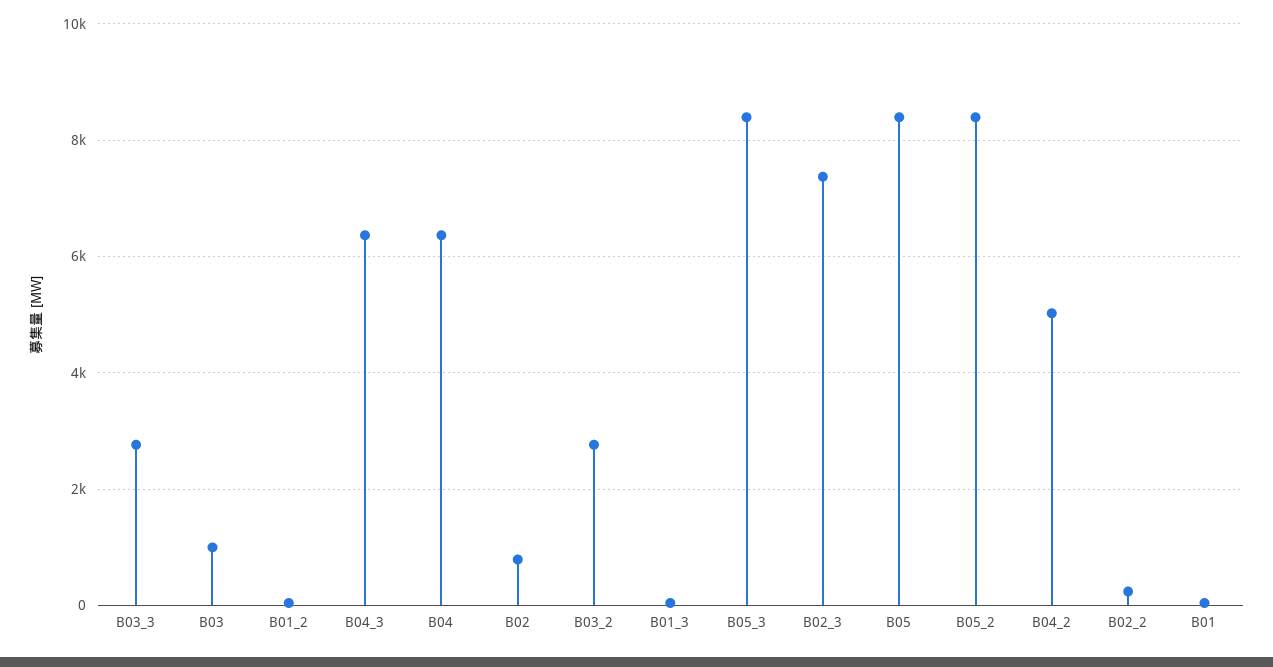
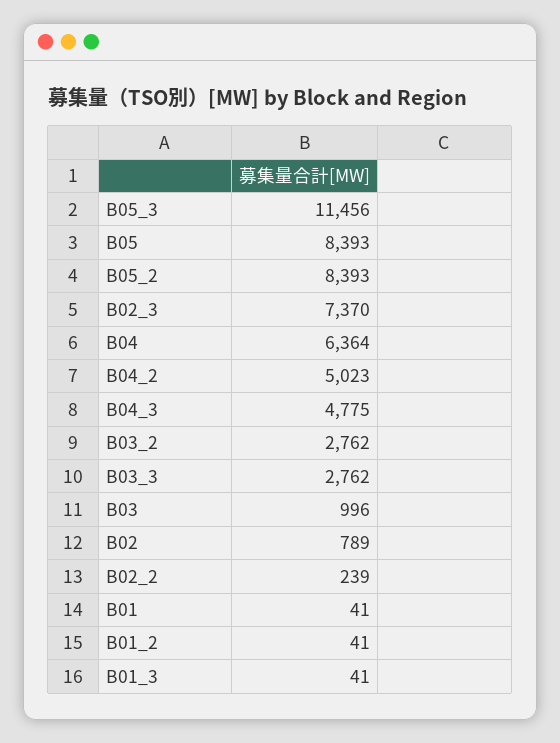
B04_3: 6400 -> 4775
B05_3: 8400 -> 11456

